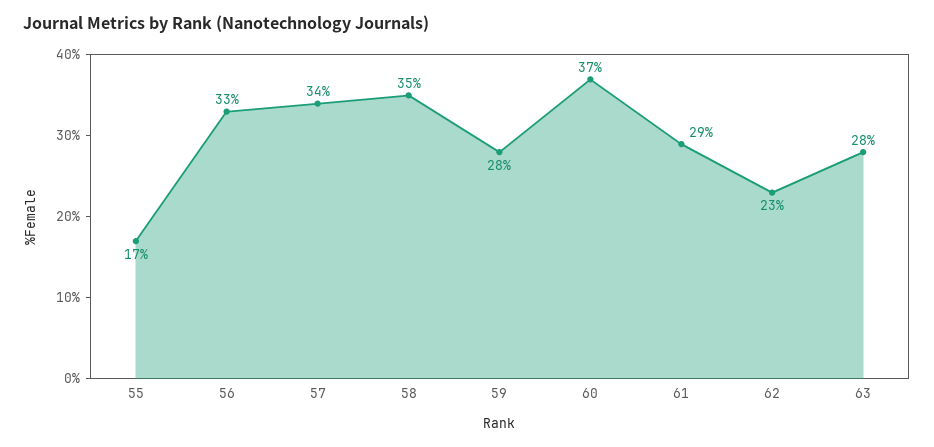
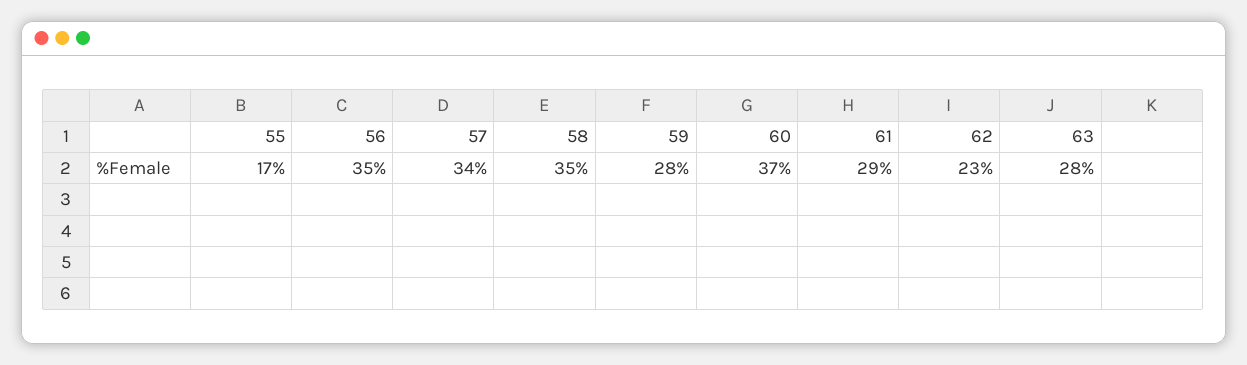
56: 33 -> 35

